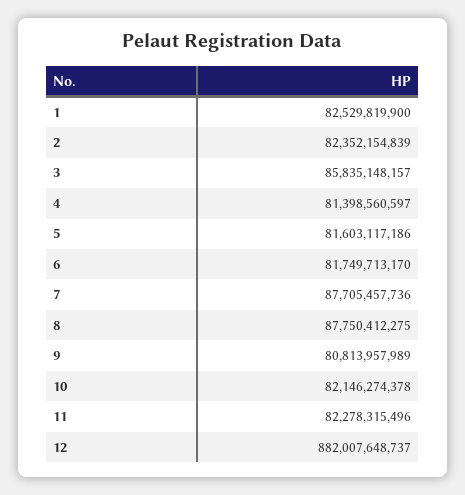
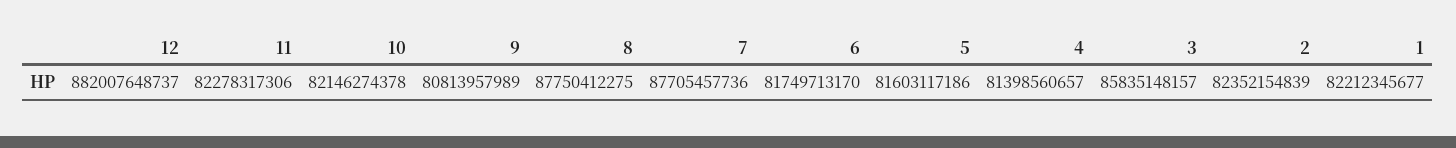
1: 82529819900 -> 82212345677
4: 81398560597 -> 81398560657
11: 82278315496 -> 82278317306

